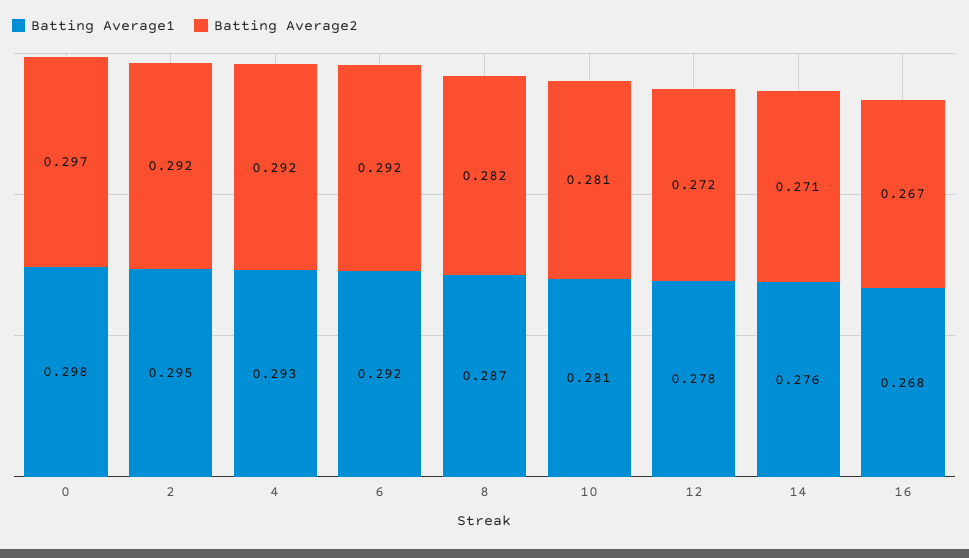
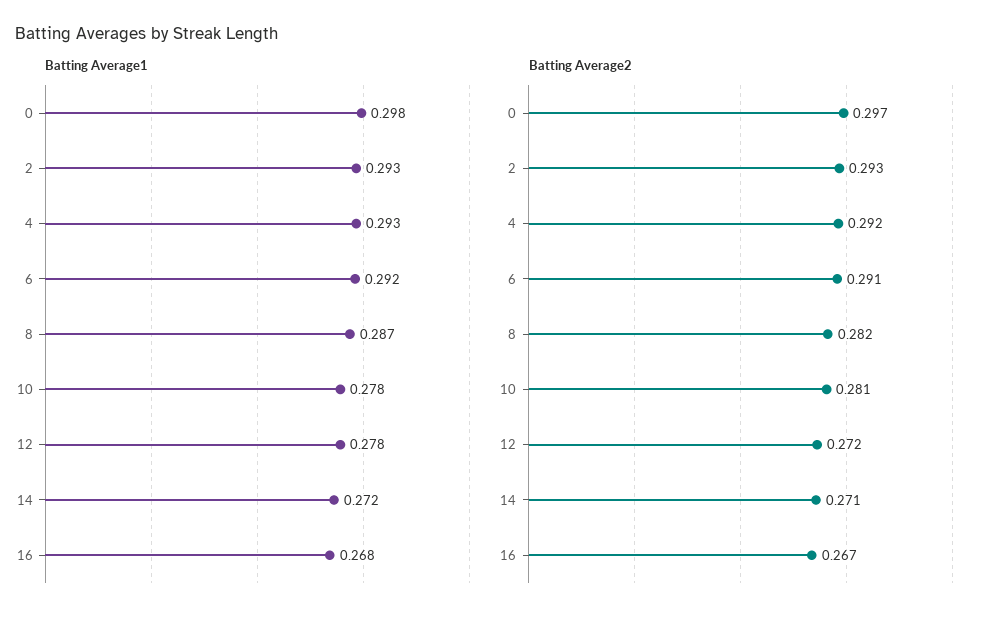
Batting Average1, 2: 0.295 -> 0.293
Batting Average2, 2: 0.292 -> 0.293
Batting Average2, 6: 0.292 -> 0.291
Batting Average1, 10: 0.281 -> 0.278
Batting Average1, 14: 0.276 -> 0.272

